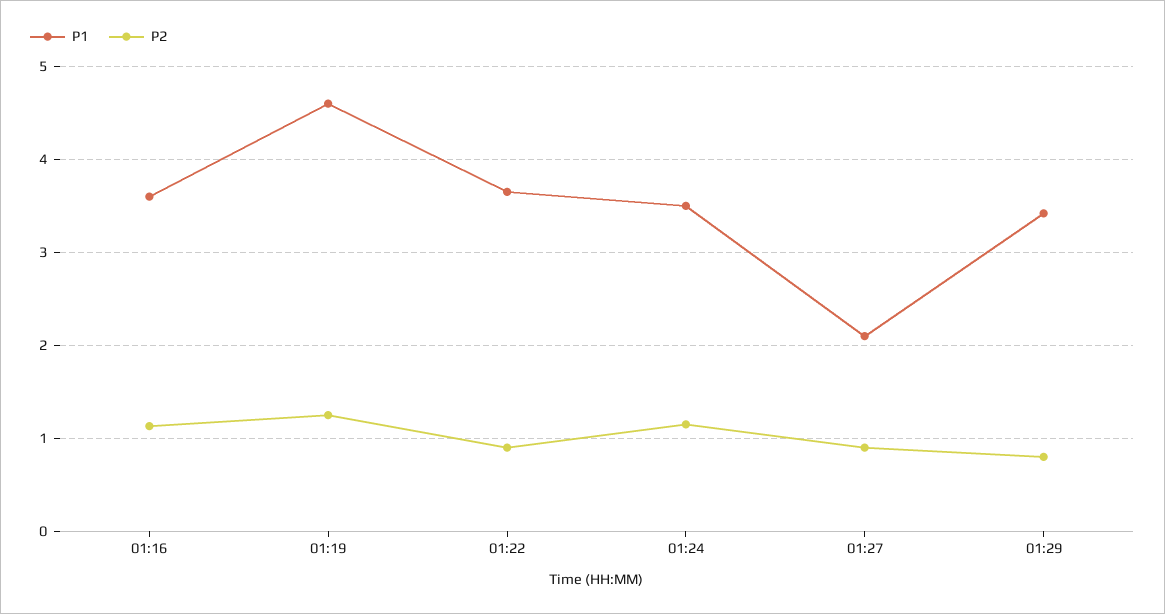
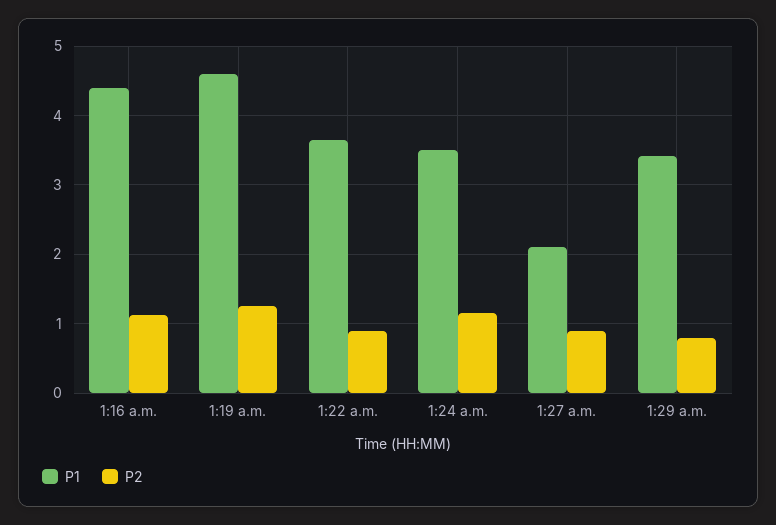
P1, 01:16: 3.6 -> 4.4

